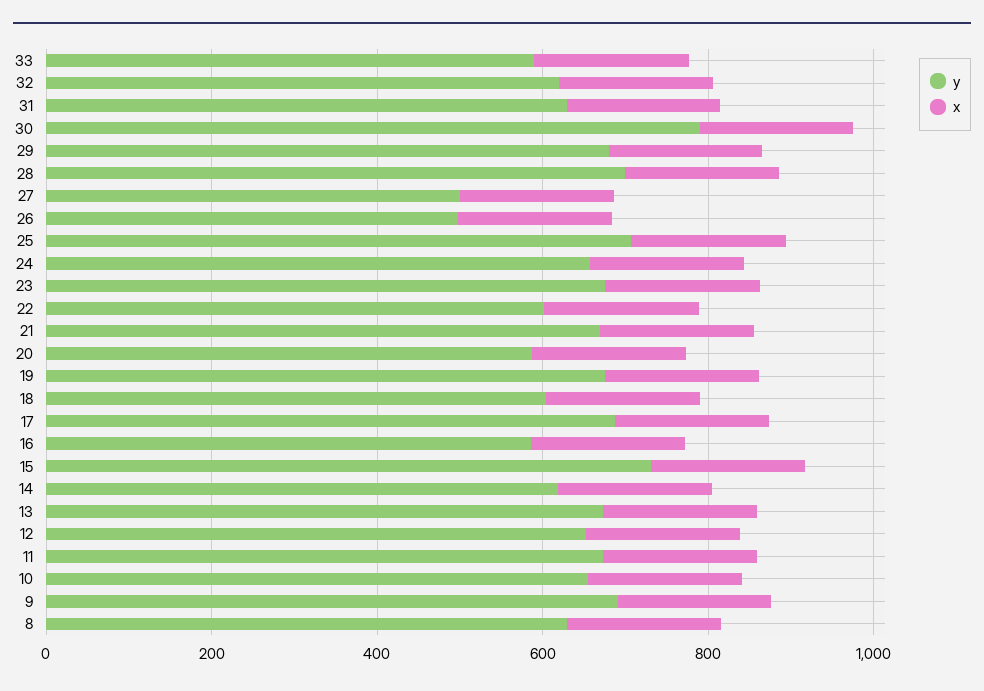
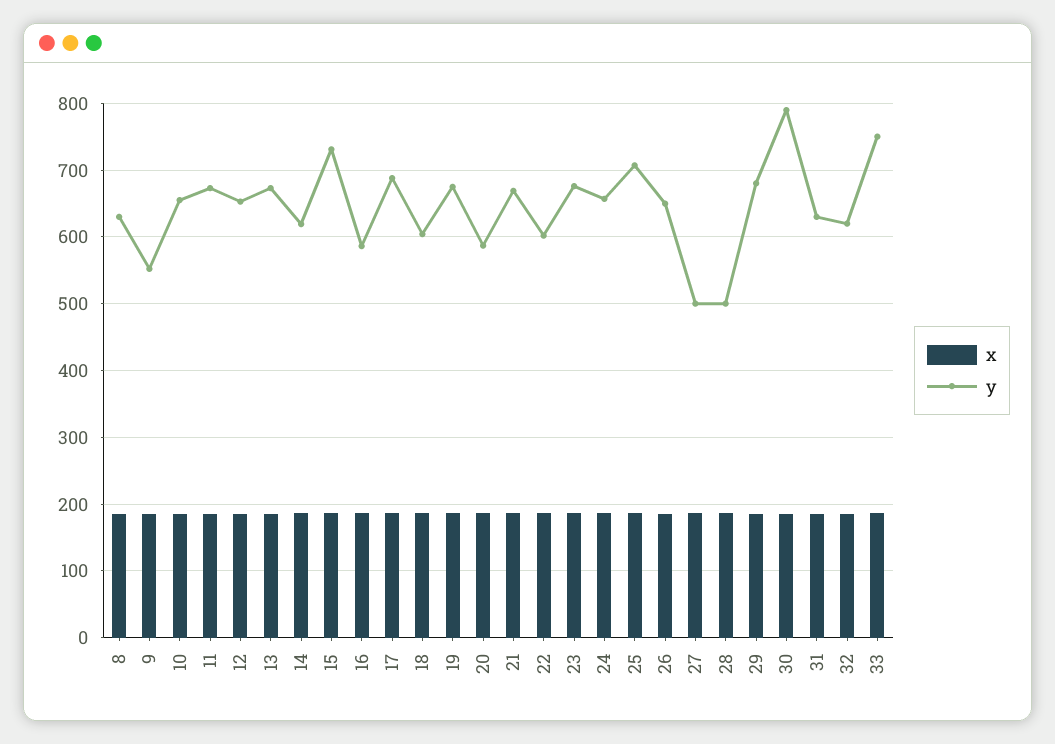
y, 33: 600 -> 750
y, 28: 700 -> 500
y, 26: 500 -> 650
y, 9: 700 -> 550

